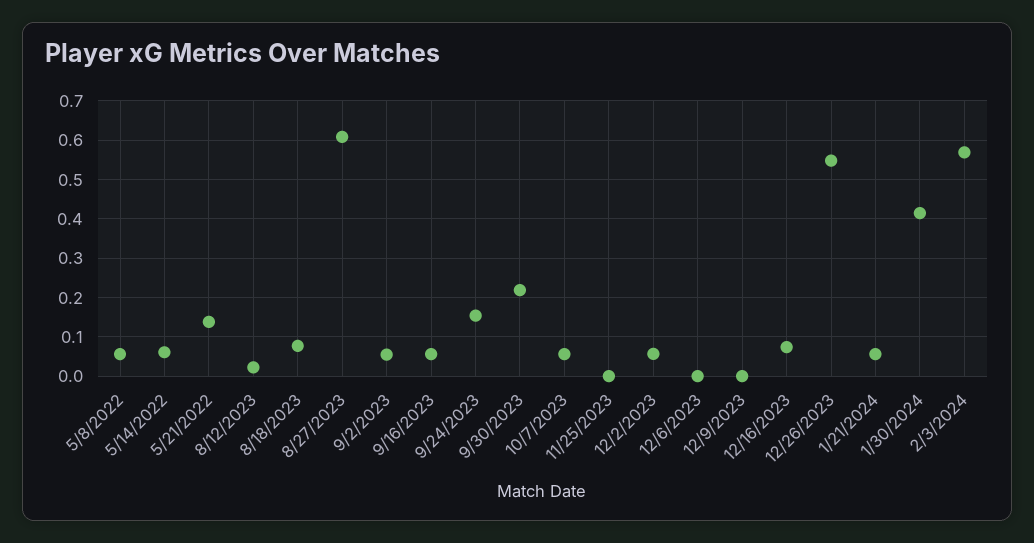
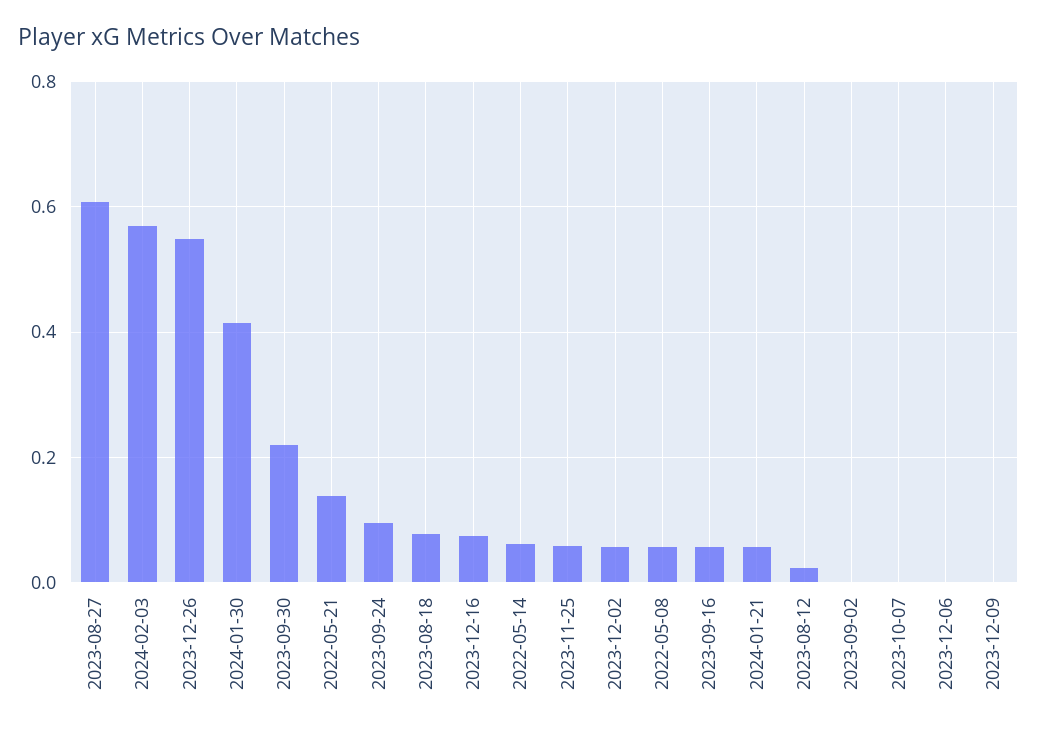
9/2/2023: 0.06 -> 0
9/24/2023: 0.16 -> 0.1
10/7/2023: 0.06 -> 0
11/25/2023: 0 -> 0.06

